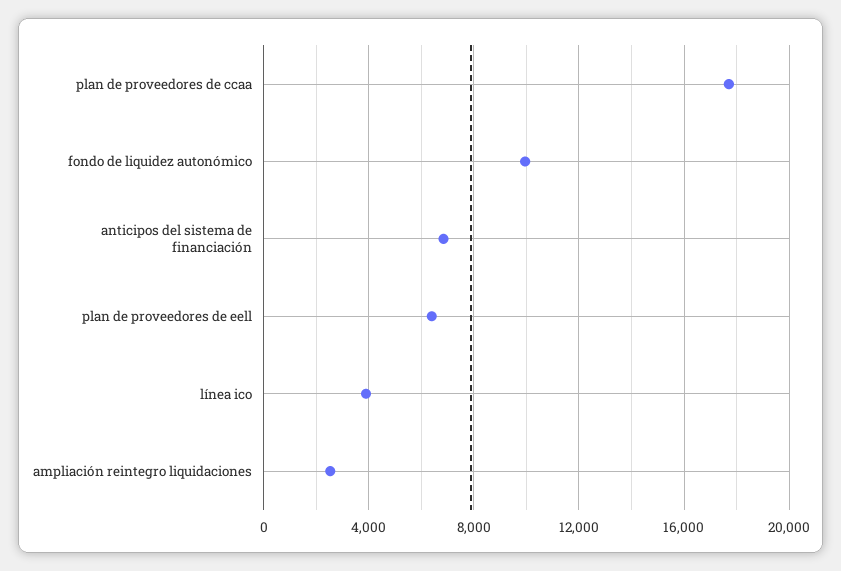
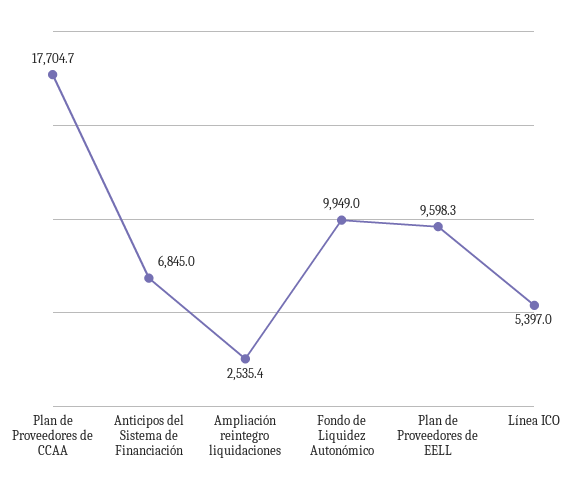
plan de proveedores de eell: 6500 -> 9598.3
línea ico: 4000 -> 5397

